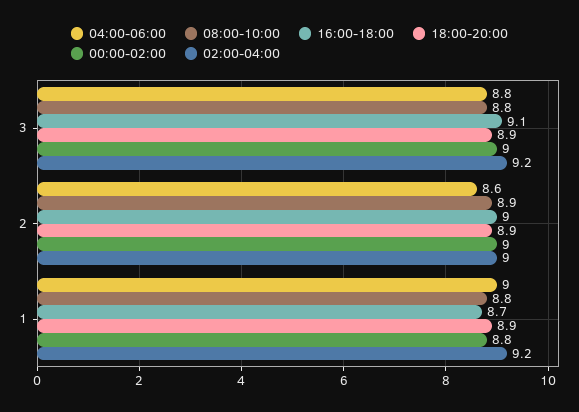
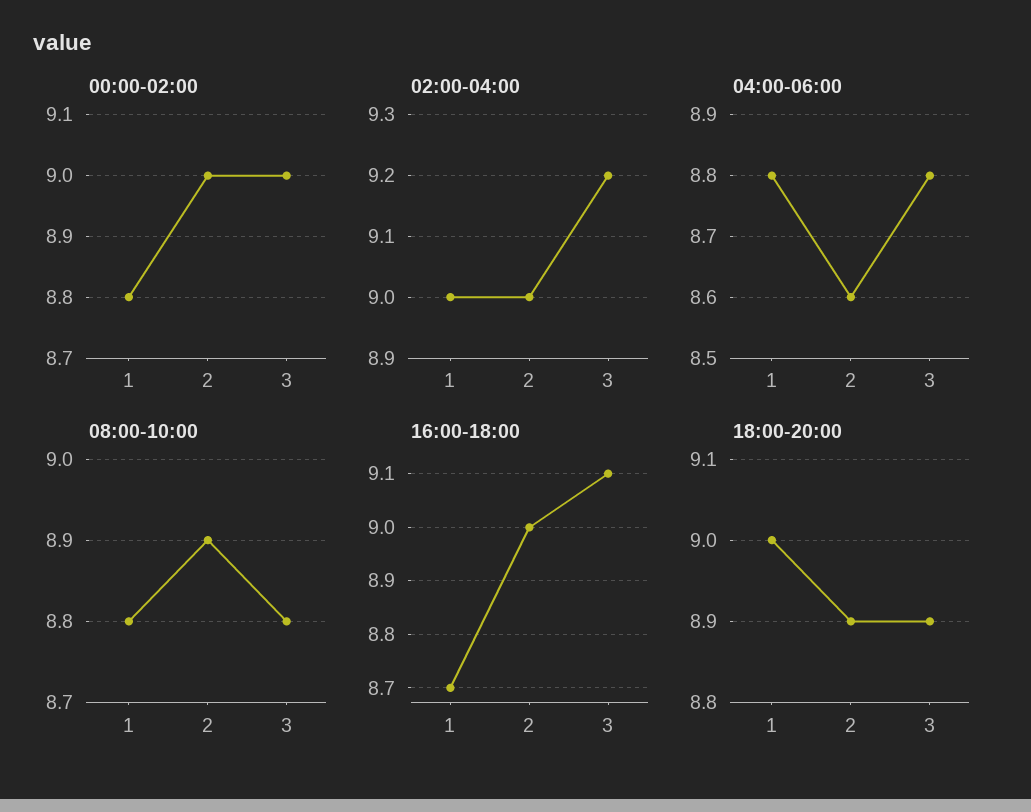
04:00-06:00, 1: 9 -> 8.8
18:00-20:00, 1: 8.9 -> 9
02:00-04:00, 1: 9.2 -> 9

